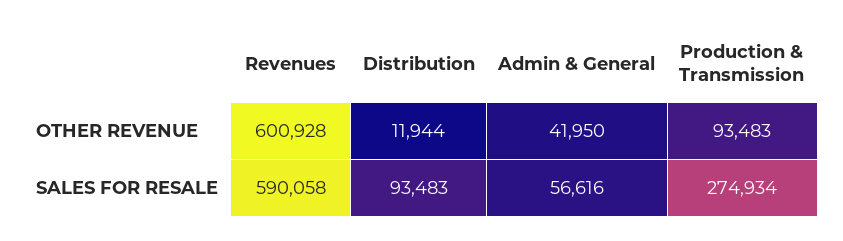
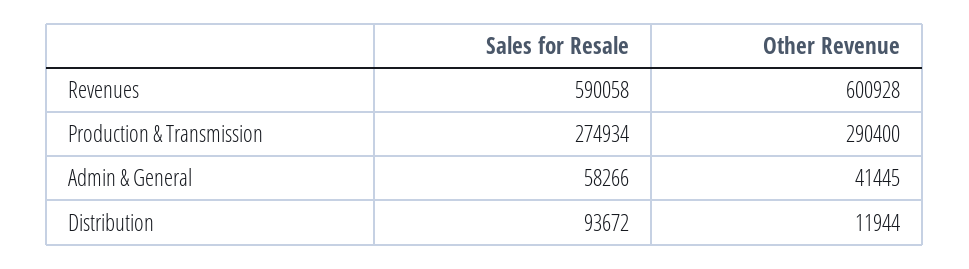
Admin & General, OTHER REVENUE: 41950 -> 41445
Production & Transmission, OTHER REVENUE: 93483 -> 290400
Distribution, SALES FOR RESALE: 93483 -> 93672
Admin & General, SALES FOR RESALE: 56616 -> 58266

